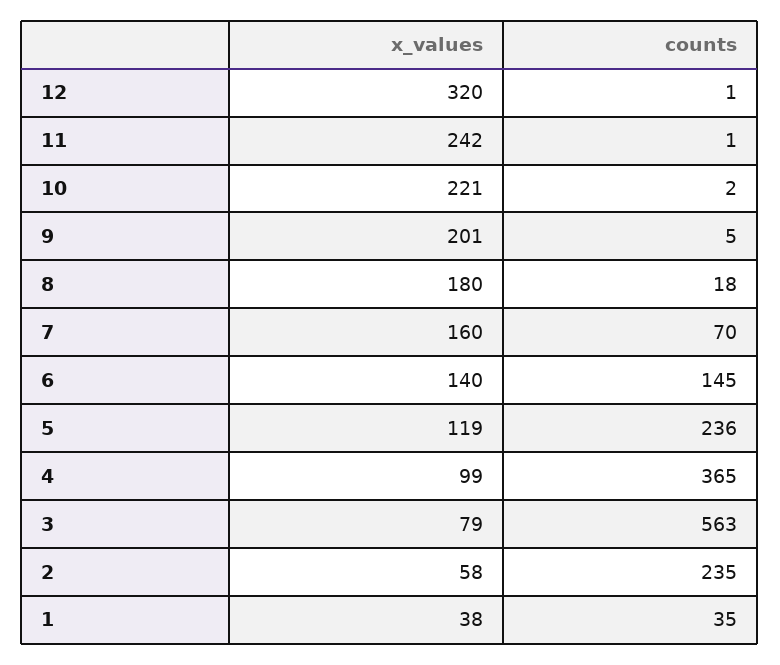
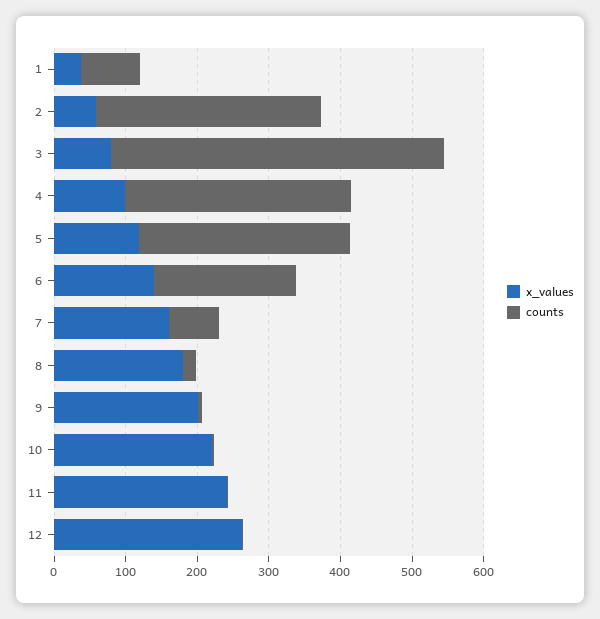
x_values, 12: 320 -> 260
counts, 6: 145 -> 200
counts, 5: 236 -> 300
counts, 4: 365 -> 320
counts, 3: 563 -> 460
counts, 2: 235 -> 320
counts, 1: 35 -> 80

